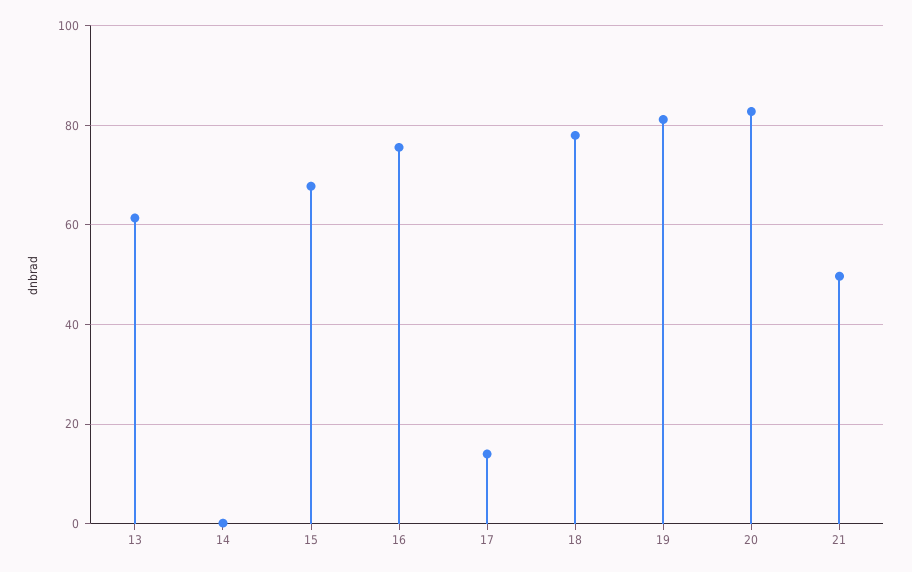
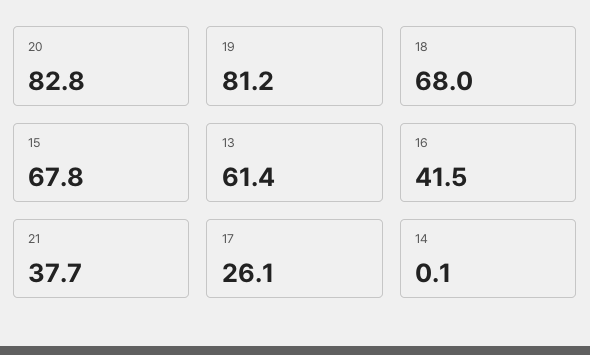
16: 76 -> 41.5
17: 14 -> 26.1
18: 78 -> 68
21: 50 -> 37.7

